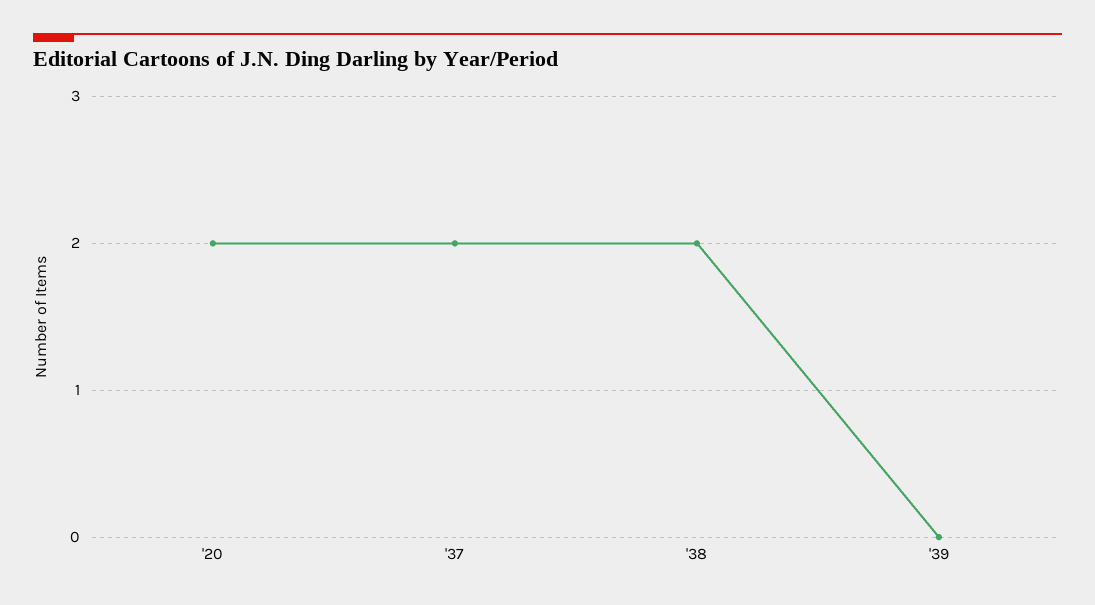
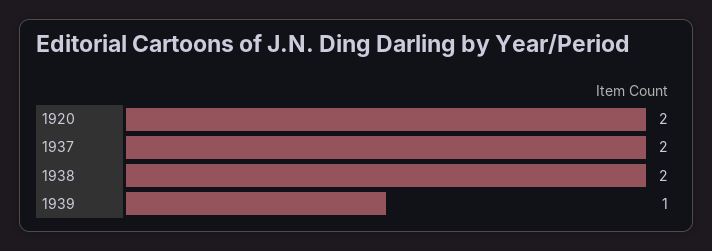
'39: 0 -> 1

